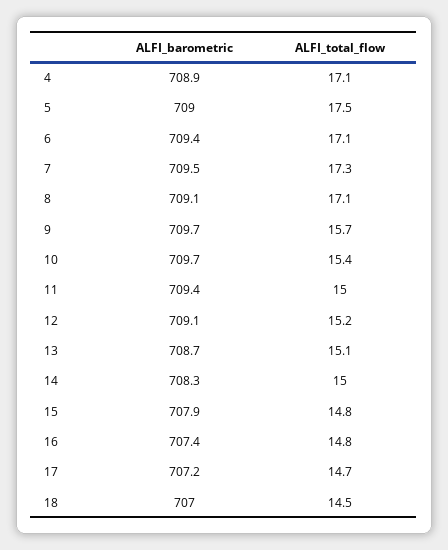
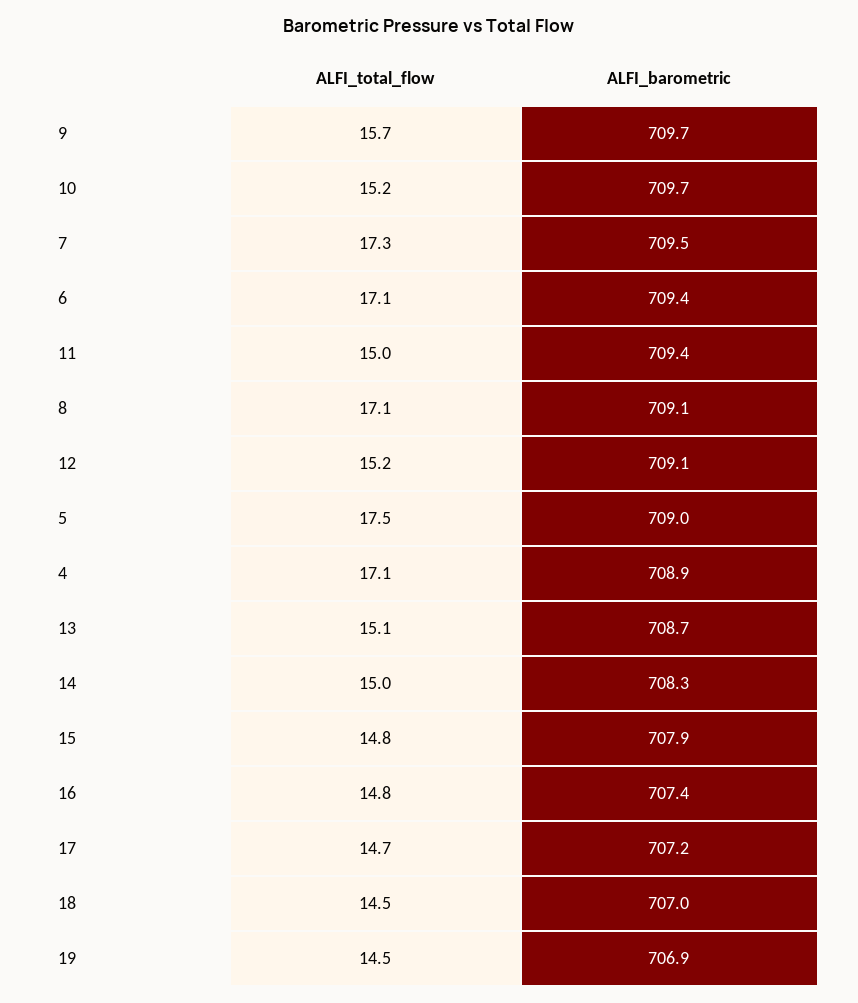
ALFI_total_flow, 10: 15.4 -> 15.2
ALFI_total_flow, 19: none -> 14.5
ALFI_barometric, 19: none -> 706.9

